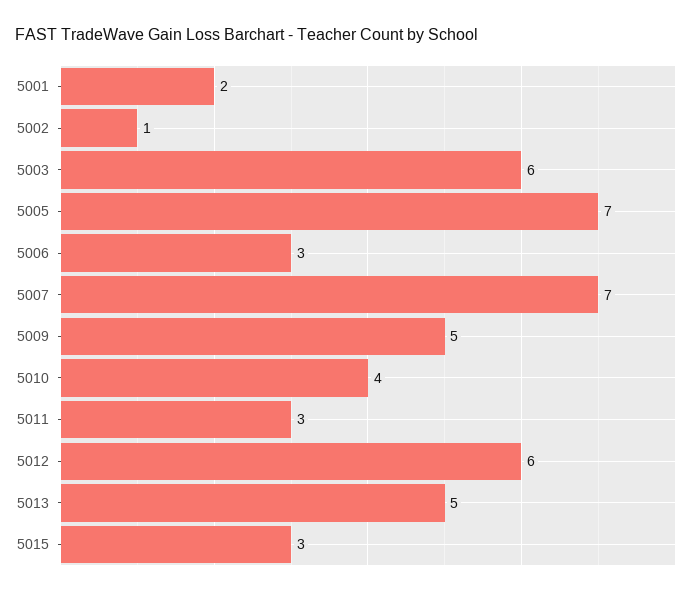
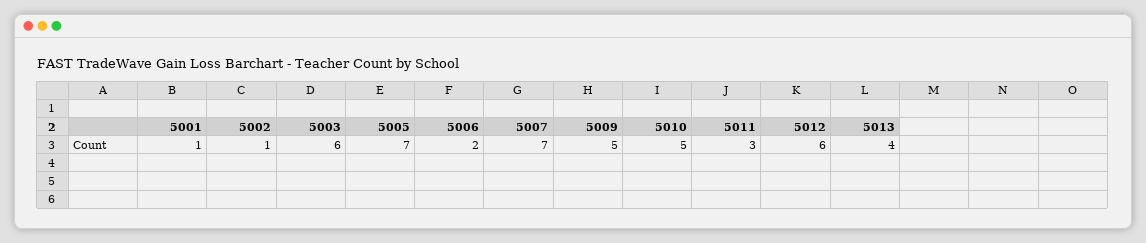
5001: 2 -> 1
5006: 3 -> 2
5010: 4 -> 5
5013: 5 -> 4
5015: 3 -> none

